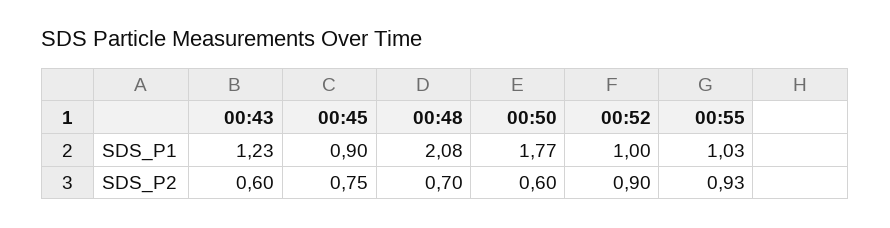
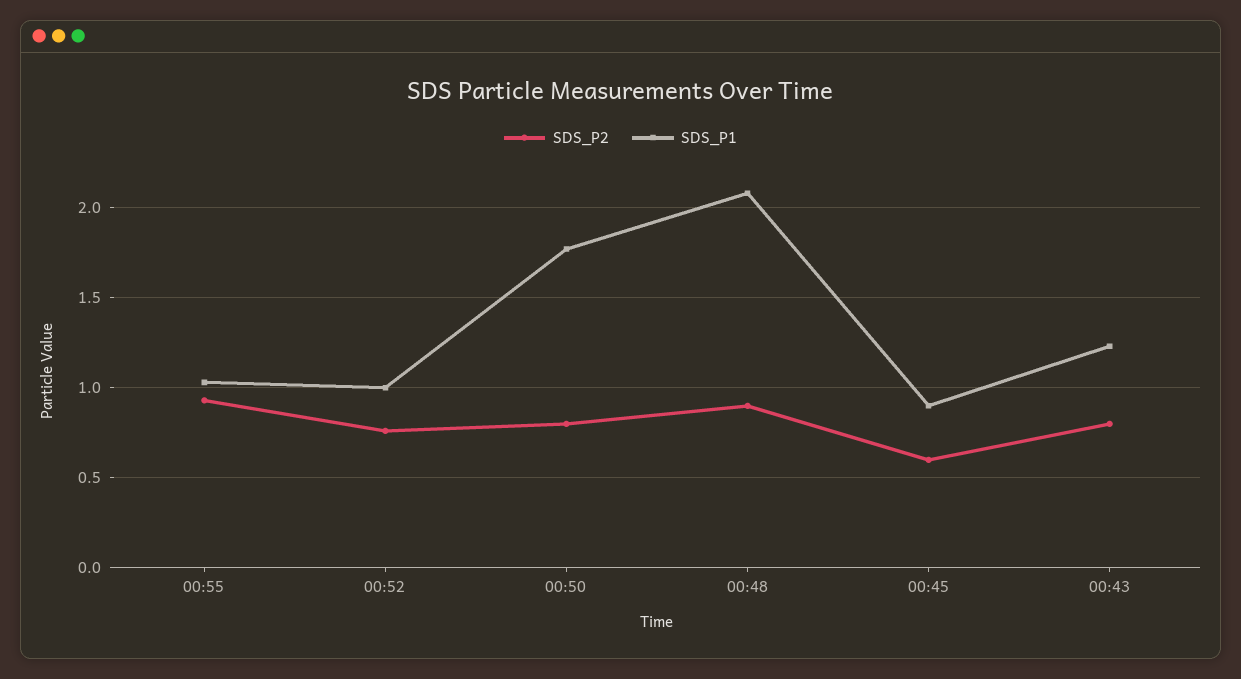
SDS_P2, 00:43: 0.6 -> 0.8
SDS_P2, 00:45: 0.75 -> 0.6
SDS_P2, 00:48: 0.7 -> 0.9
SDS_P2, 00:50: 0.6 -> 0.8
SDS_P2, 00:52: 0.9 -> 0.75

